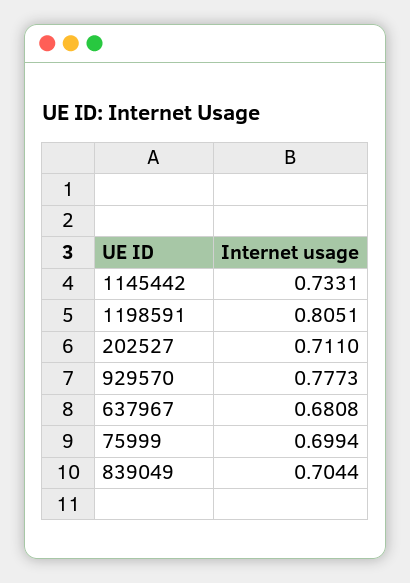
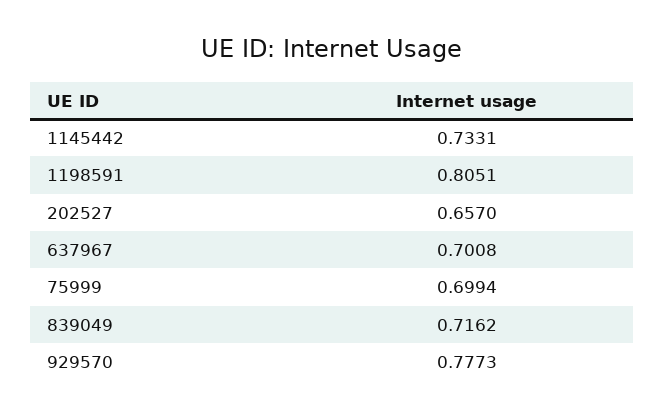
202527: 0.711 -> 0.657
637967: 0.6808 -> 0.7008
839049: 0.7044 -> 0.7162

